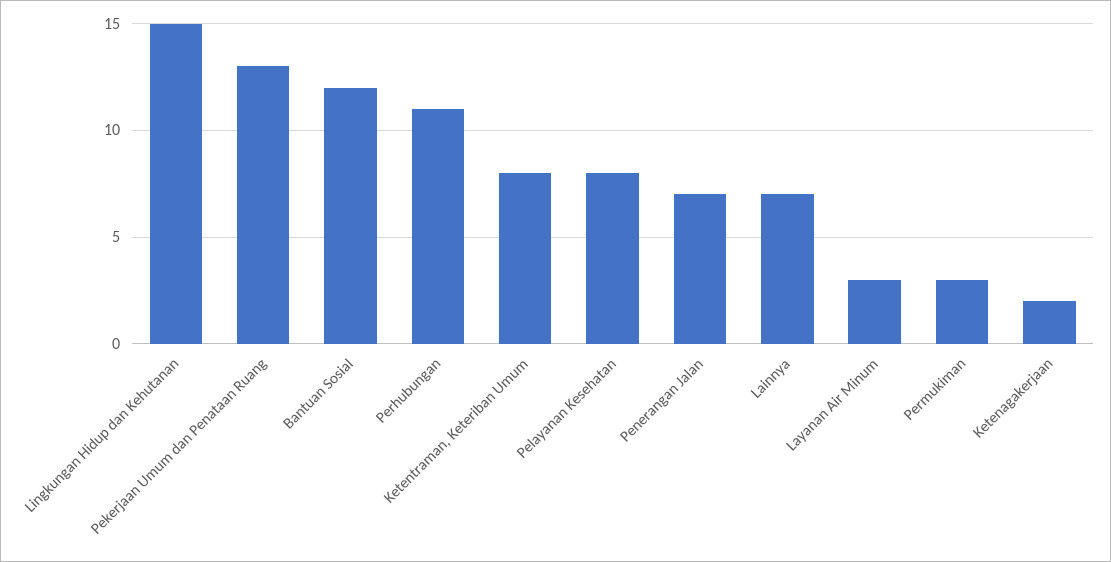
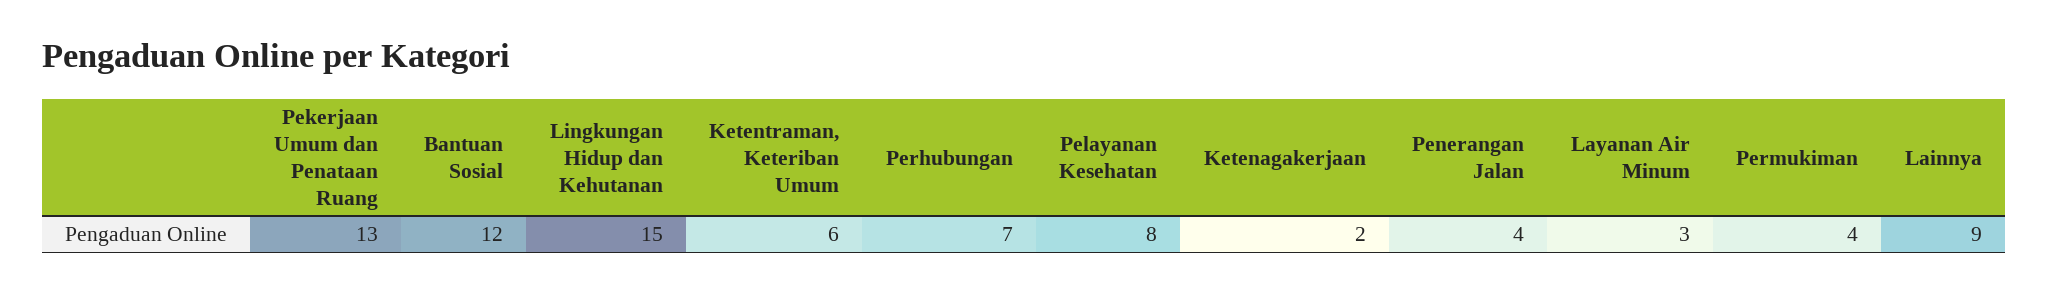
Perhubungan: 11 -> 7
Ketentraman, Keteriban Umum: 8 -> 6
Penerangan Jalan: 7 -> 4
Lainnya: 7 -> 9
Permukiman: 3 -> 4

